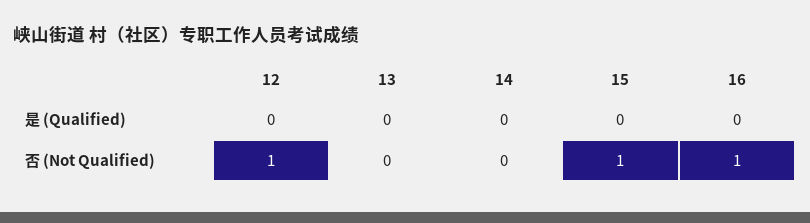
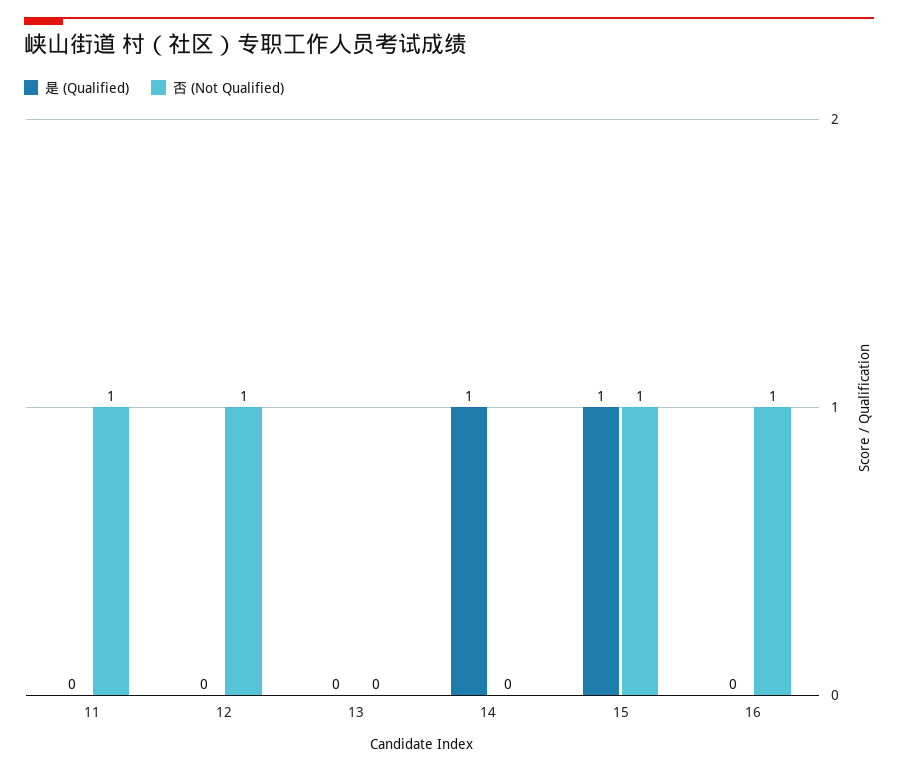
是 (Qualified), 14: 0 -> 1
是 (Qualified), 15: 0 -> 1
是 (Qualified), 11: none -> 0
否 (Not Qualified), 11: none -> 1

